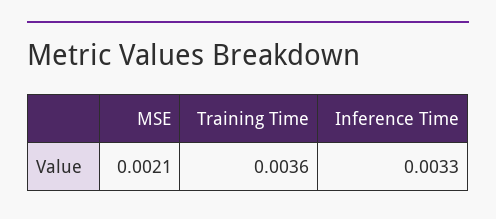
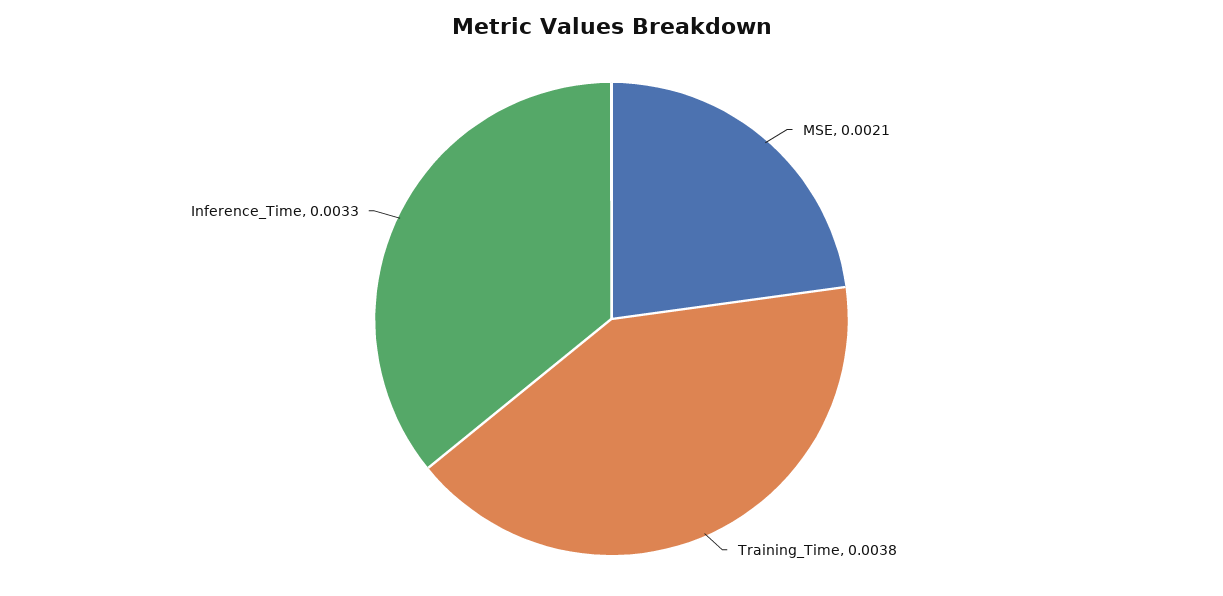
Training Time: 0.0036 -> 0.0038

